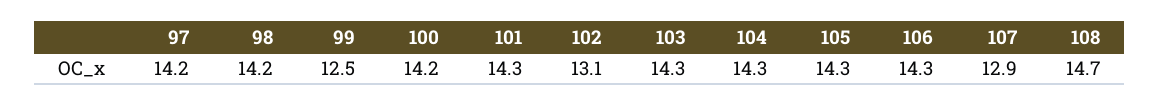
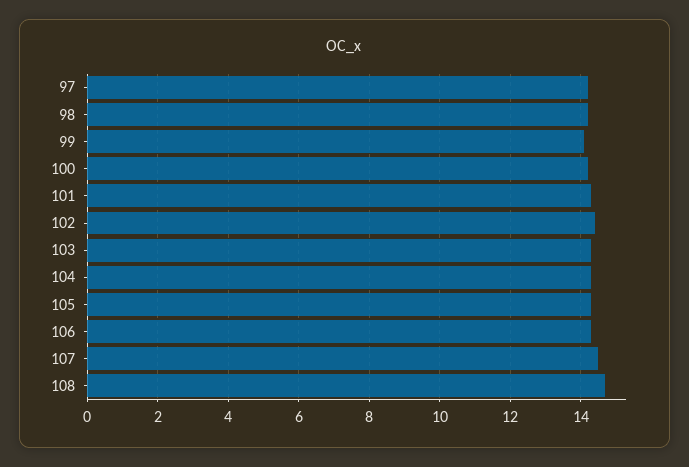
99: 12.5 -> 14
102: 13.1 -> 14.5
107: 12.9 -> 14.5

